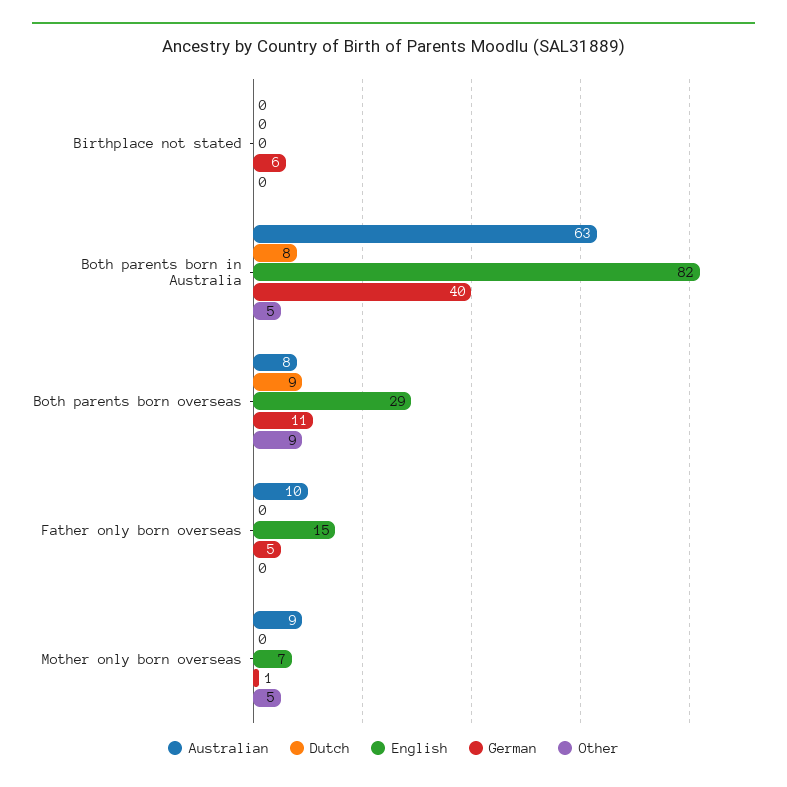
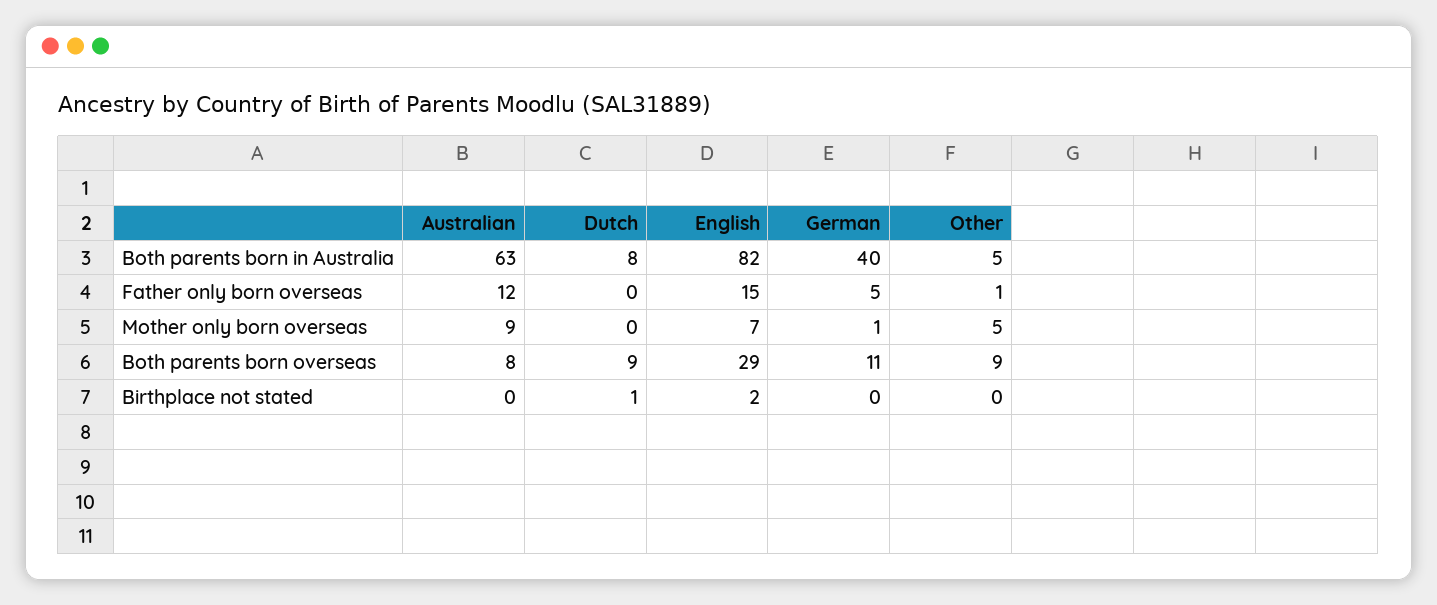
Dutch, Birthplace not stated: 0 -> 1
English, Birthplace not stated: 0 -> 2
German, Birthplace not stated: 6 -> 0
Australian, Father only born overseas: 10 -> 12
Other, Father only born overseas: 0 -> 1

